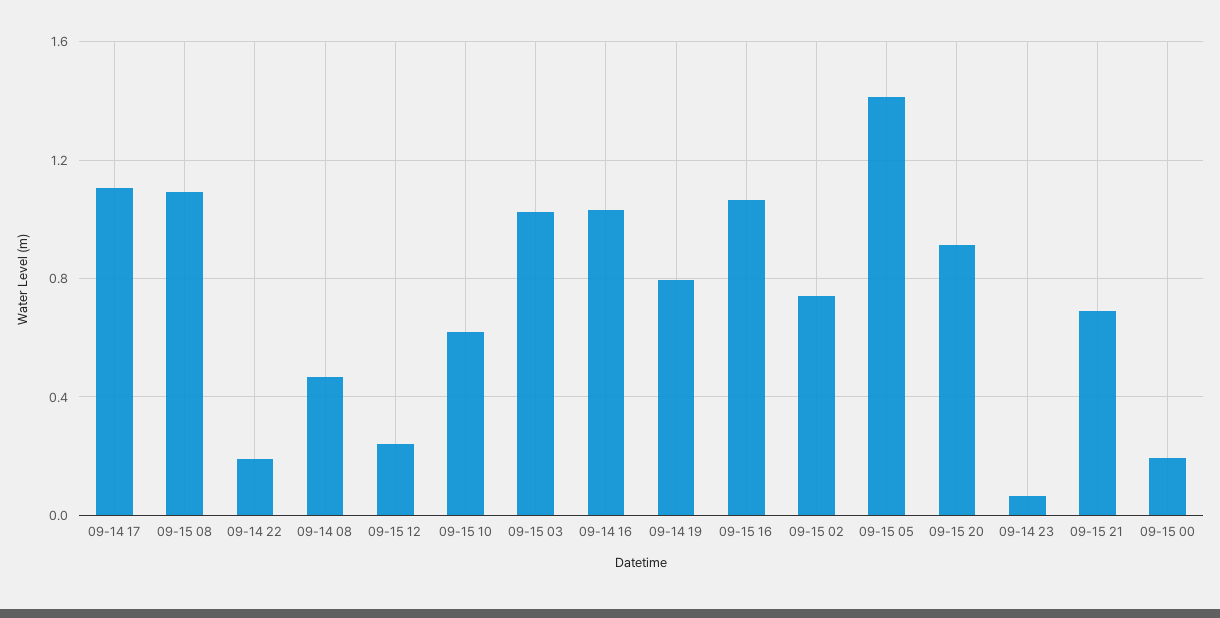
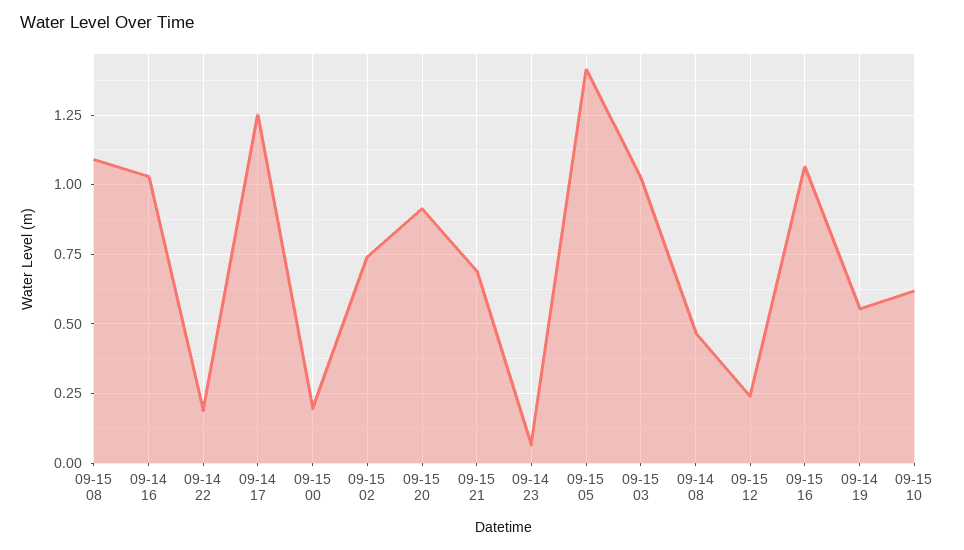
09-14 17: 1.1 -> 1.25
09-14 19: 0.8 -> 0.55

